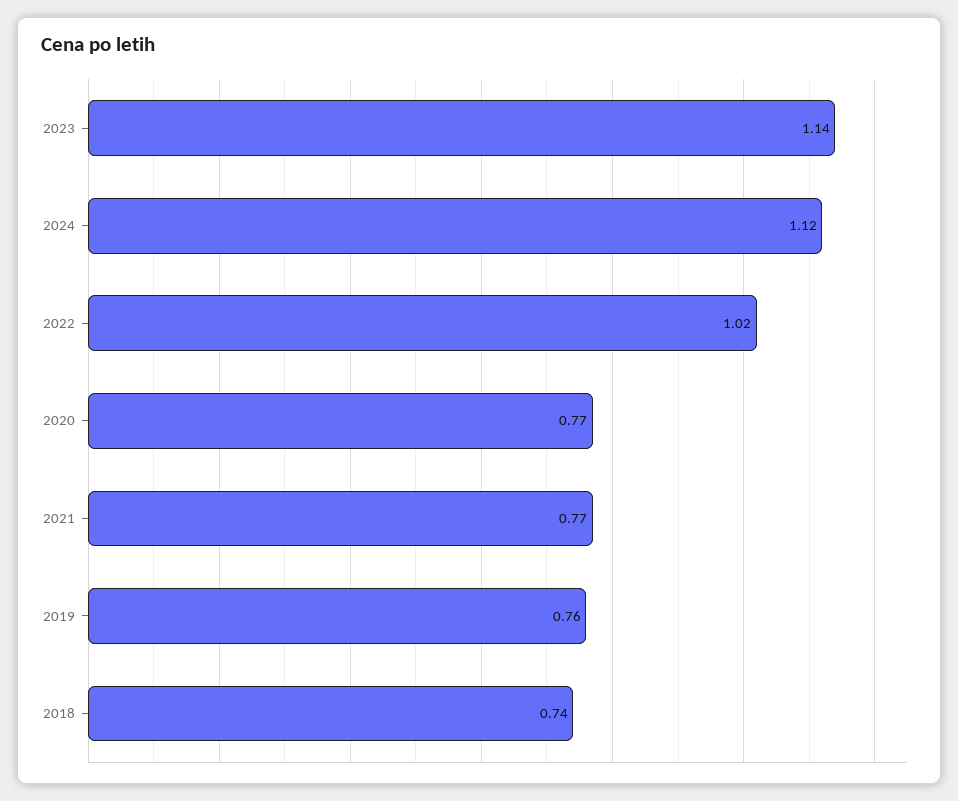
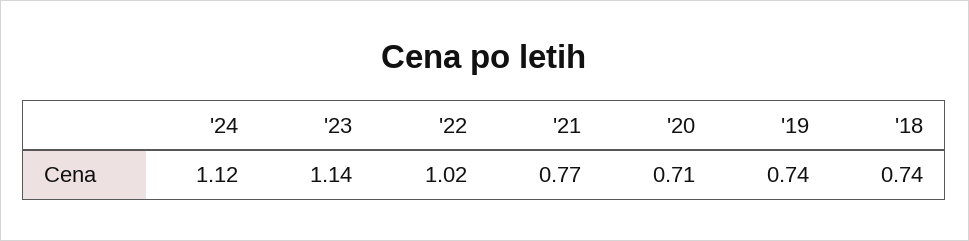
2020: 0.77 -> 0.71
2019: 0.76 -> 0.74

